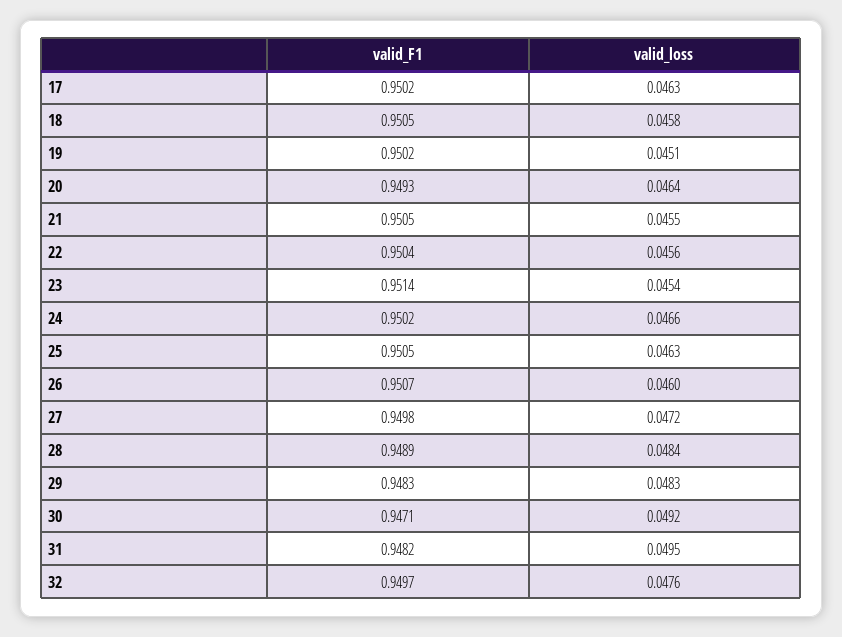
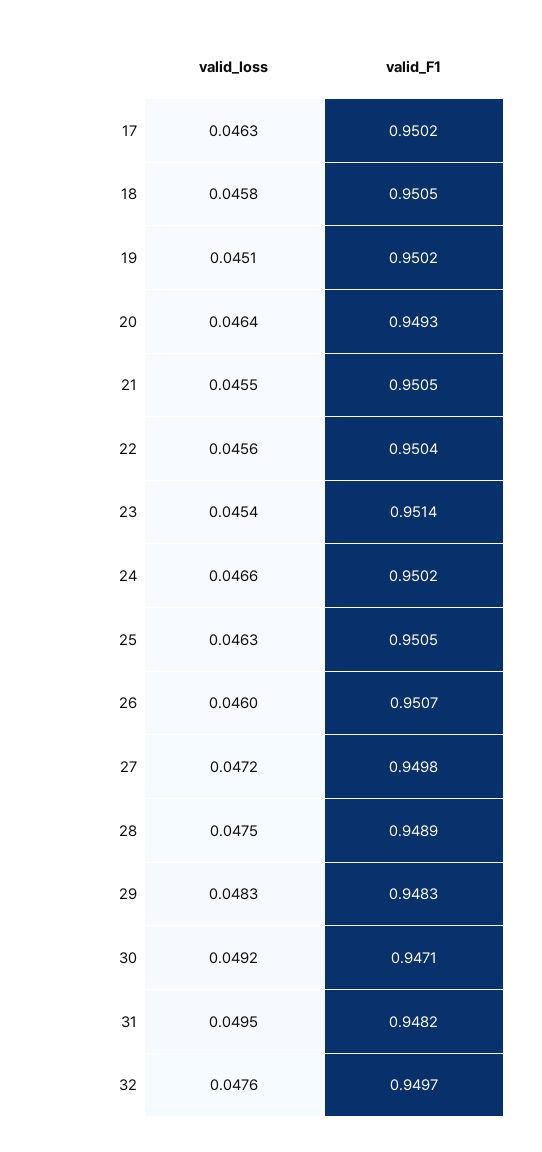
valid_loss, 28: 0.0484 -> 0.0475

